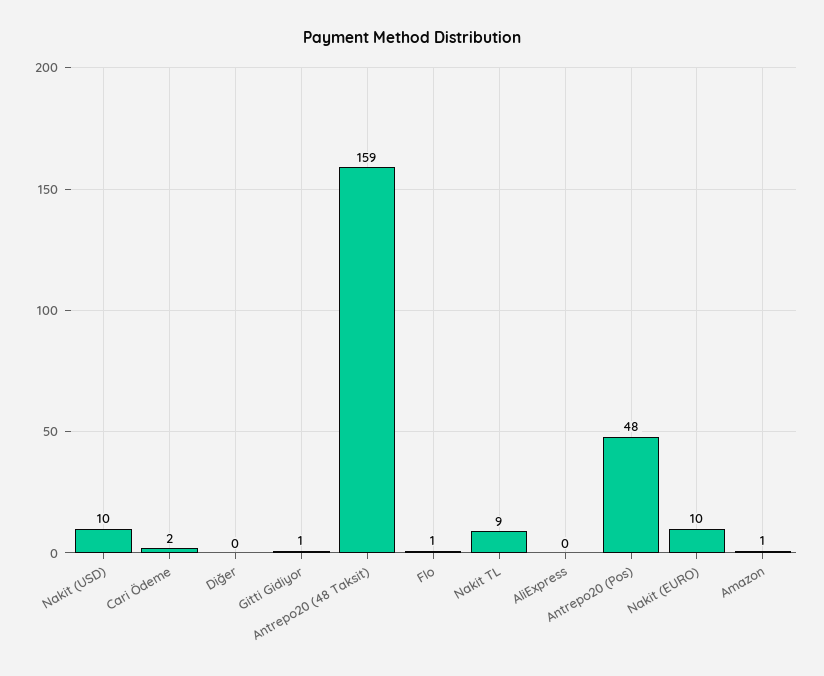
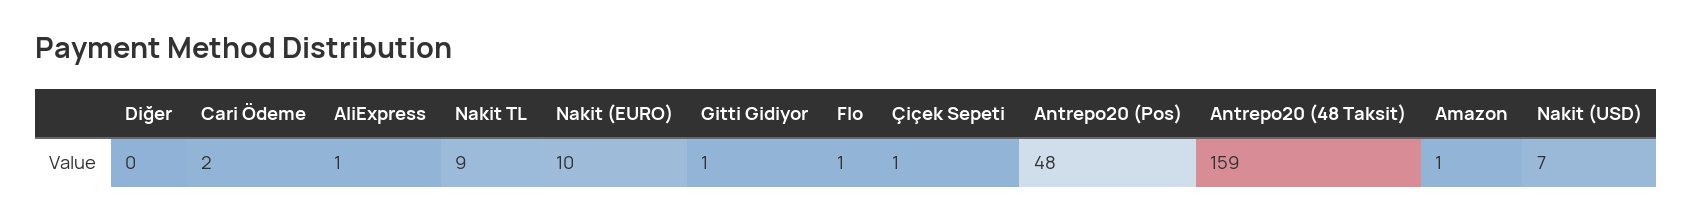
Nakit (USD): 10 -> 7
AliExpress: 0 -> 1
Çiçek Sepeti: none -> 1

